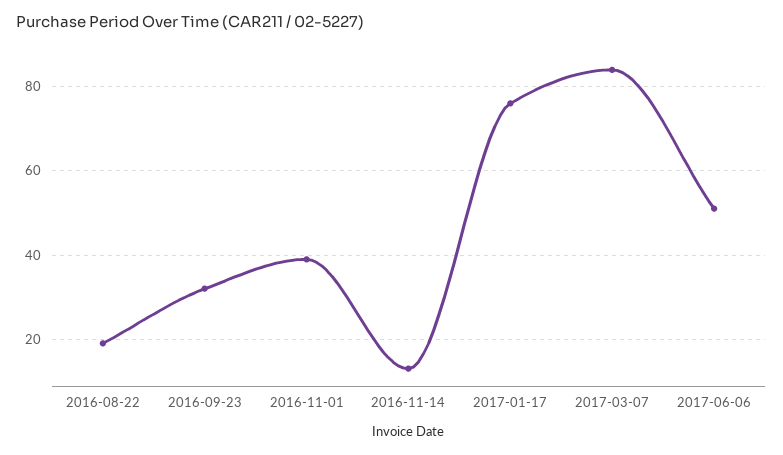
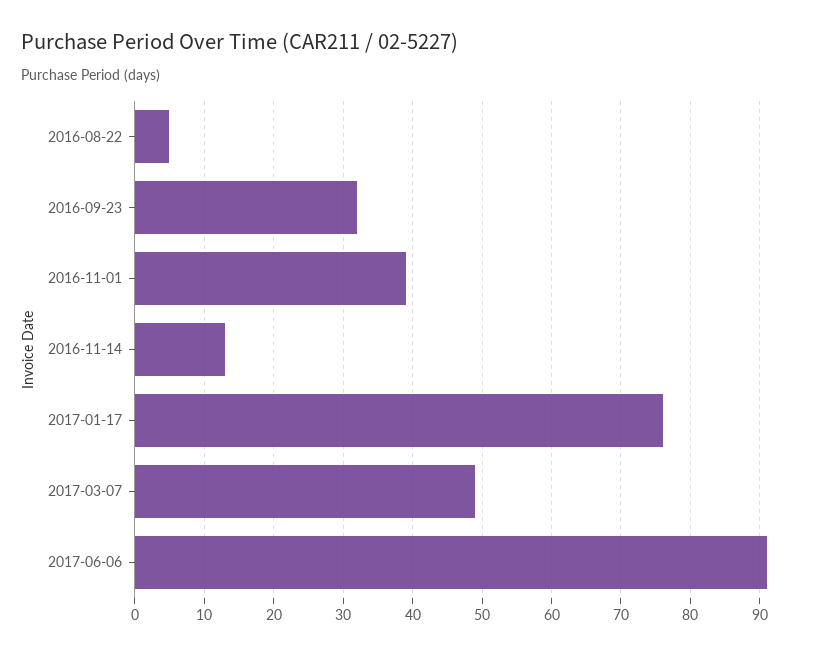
2016-08-22: 20 -> 5
2017-03-07: 85 -> 49
2017-06-06: 50 -> 91

